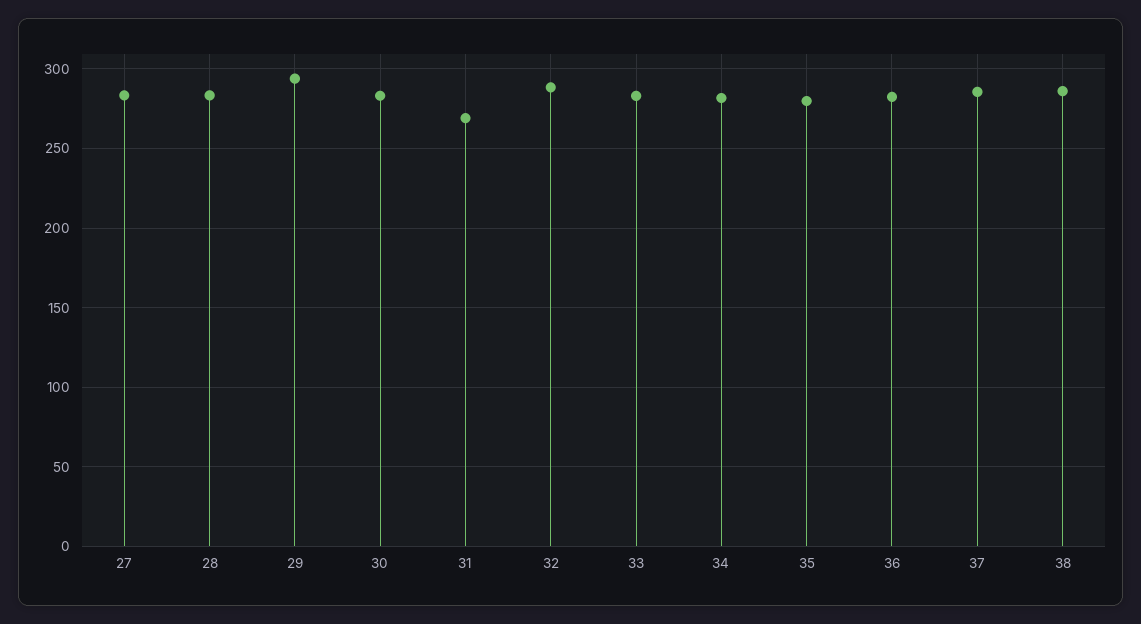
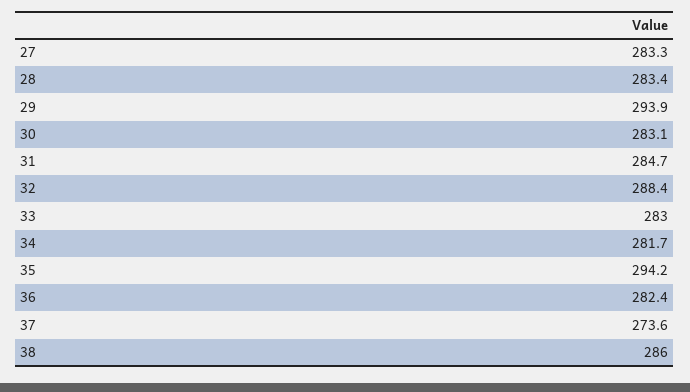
31: 270 -> 284.7
35: 280 -> 294.2
37: 285 -> 273.6

